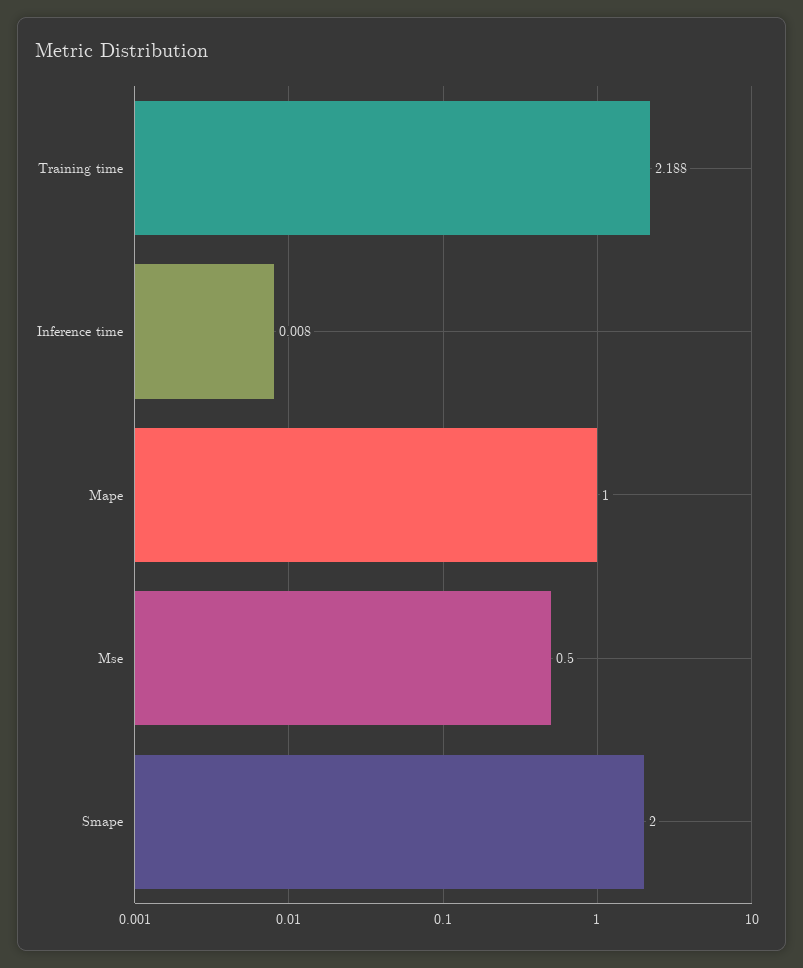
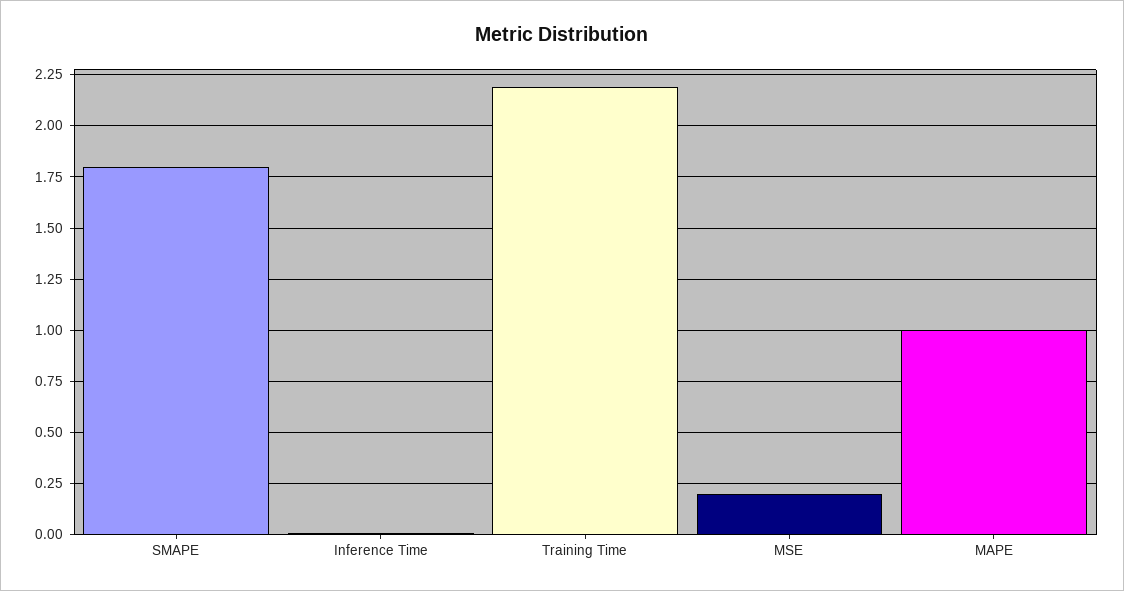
Mse: 0.5 -> 0.2
Smape: 2 -> 1.8

